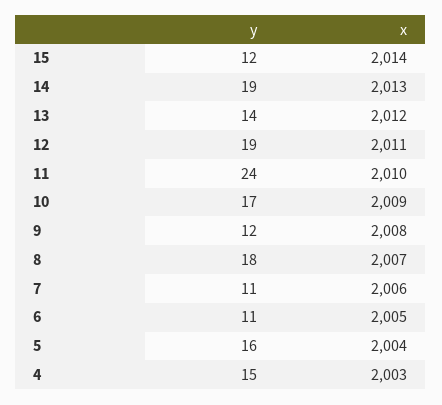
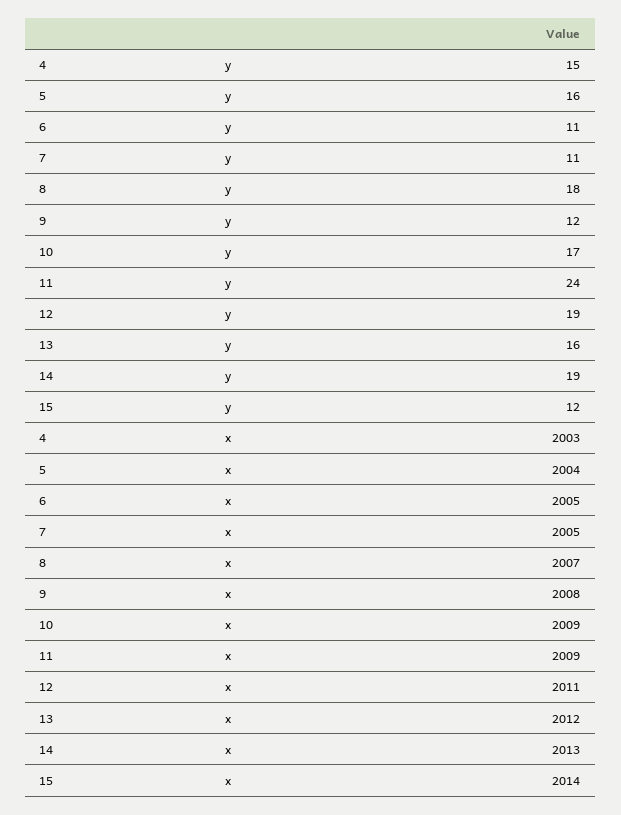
y, 13: 14 -> 16
x, 11: 2010 -> 2009
x, 7: 2006 -> 2005

